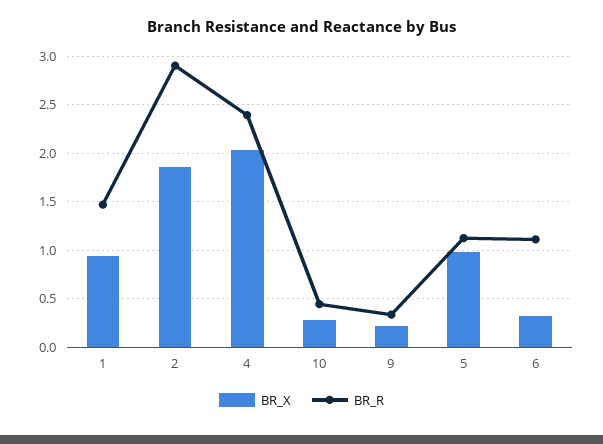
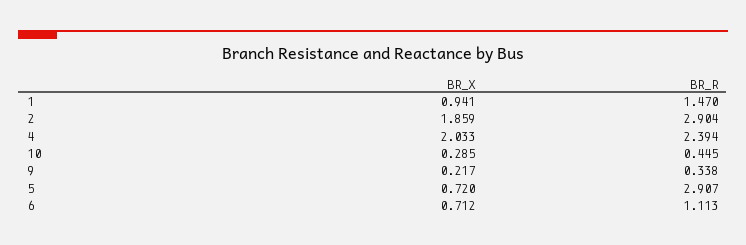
BR_X, 5: 1 -> 0.72
BR_R, 5: 1.1 -> 2.907
BR_X, 6: 0.3 -> 0.712

